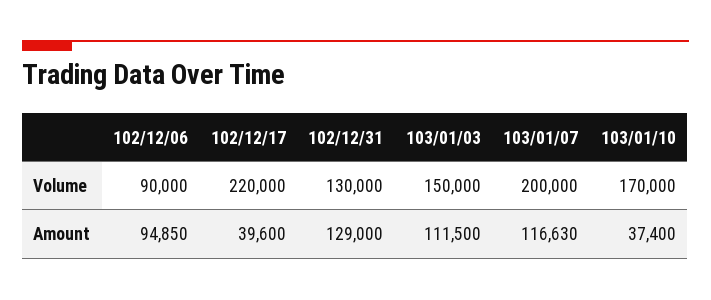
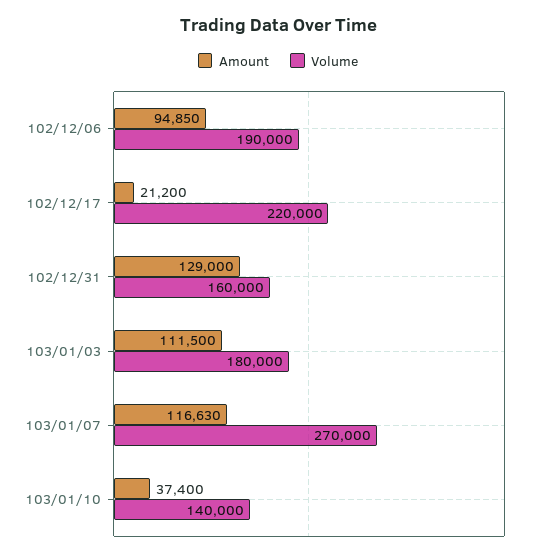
Volume, 102/12/06: 90000 -> 190000
Volume, 102/12/31: 130000 -> 160000
Volume, 103/01/03: 150000 -> 180000
Volume, 103/01/07: 200000 -> 270000
Volume, 103/01/10: 170000 -> 140000
Amount, 102/12/17: 39600 -> 21200

